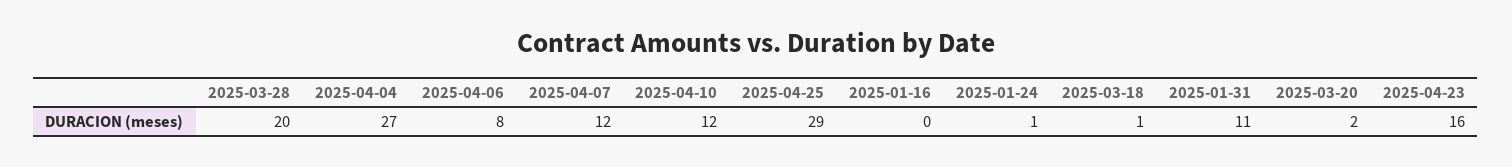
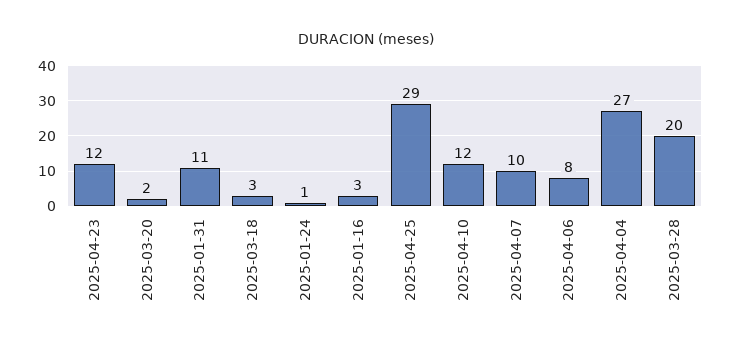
2025-04-07: 12 -> 10
2025-01-16: 0 -> 3
2025-03-18: 1 -> 3
2025-04-23: 16 -> 12

